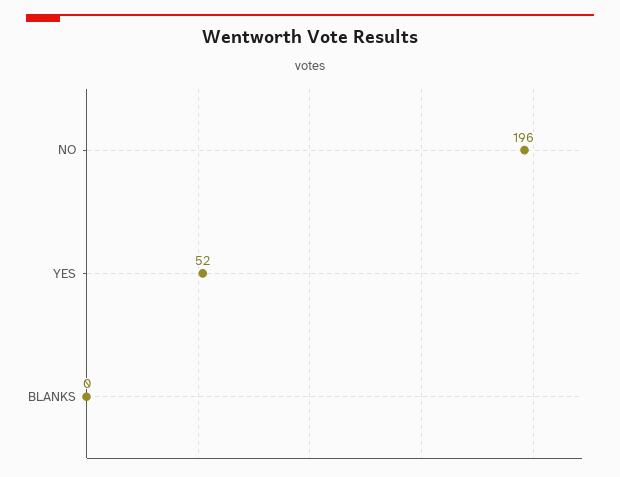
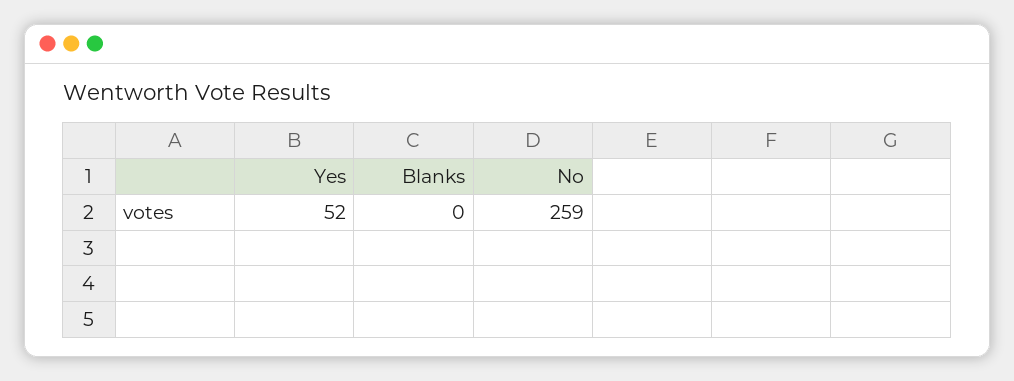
NO: 196 -> 259

